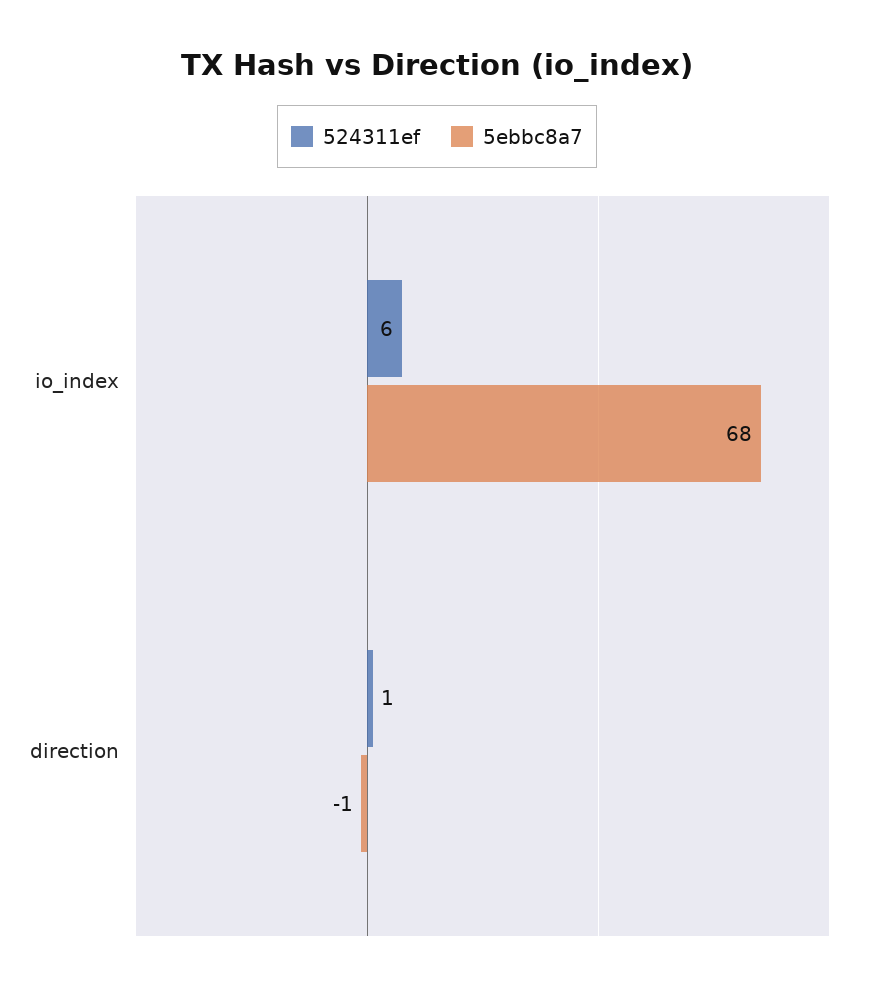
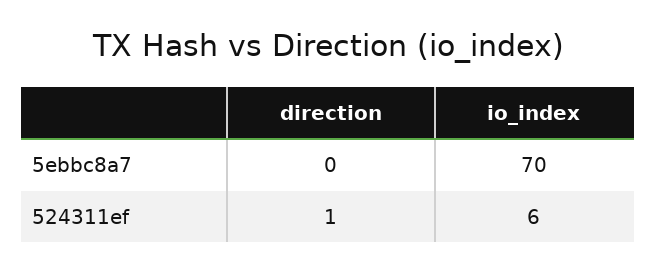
5ebbc8a7, io_index: 68 -> 70
5ebbc8a7, direction: -1 -> 0

